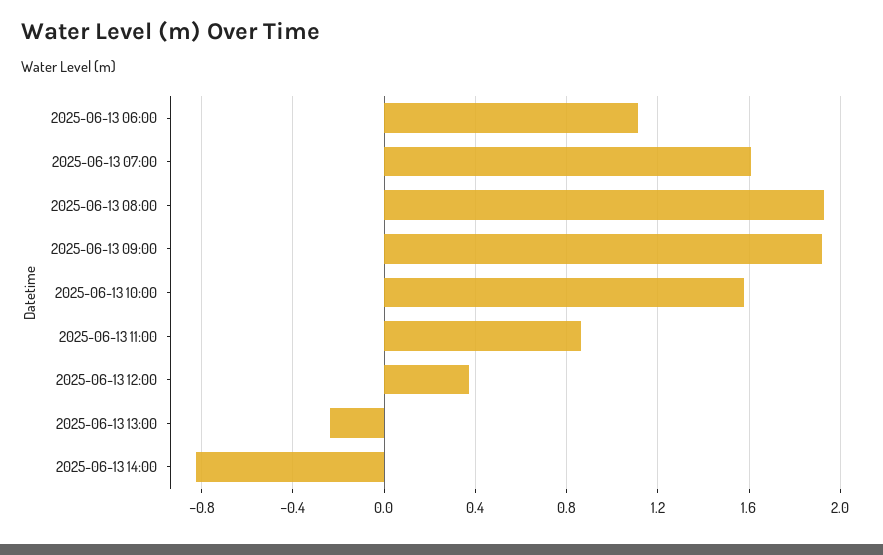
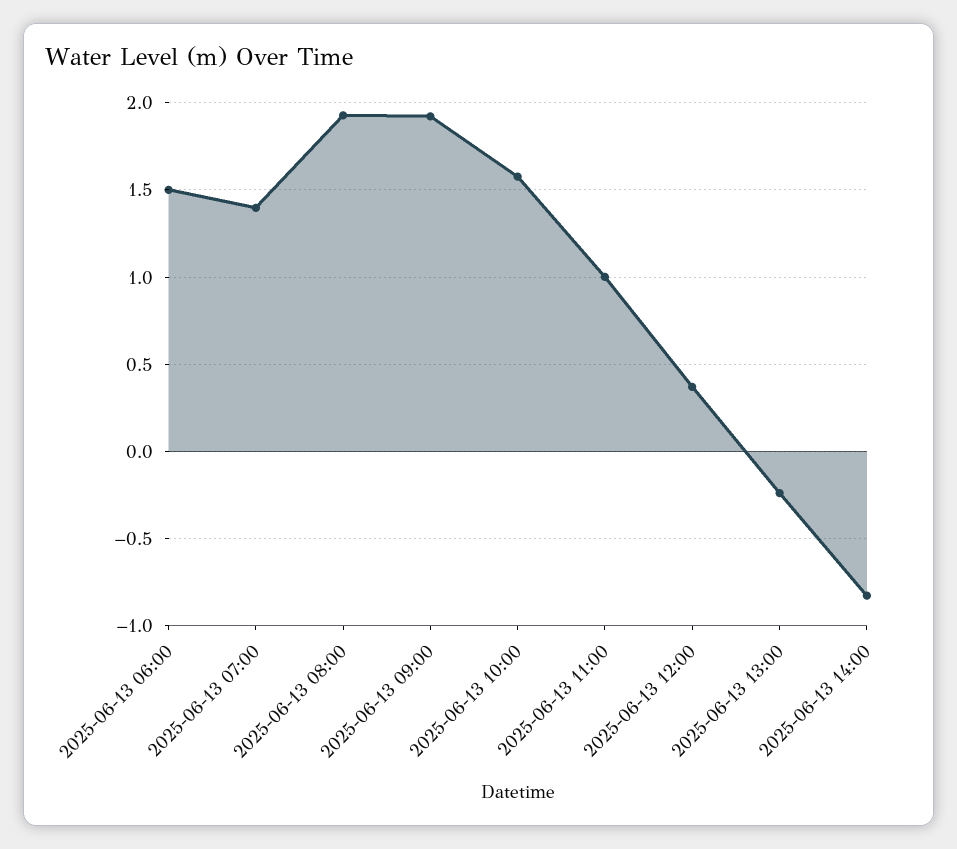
2025-06-13 06:00: 1.1 -> 1.5
2025-06-13 07:00: 1.6 -> 1.4
2025-06-13 11:00: 0.85 -> 1

